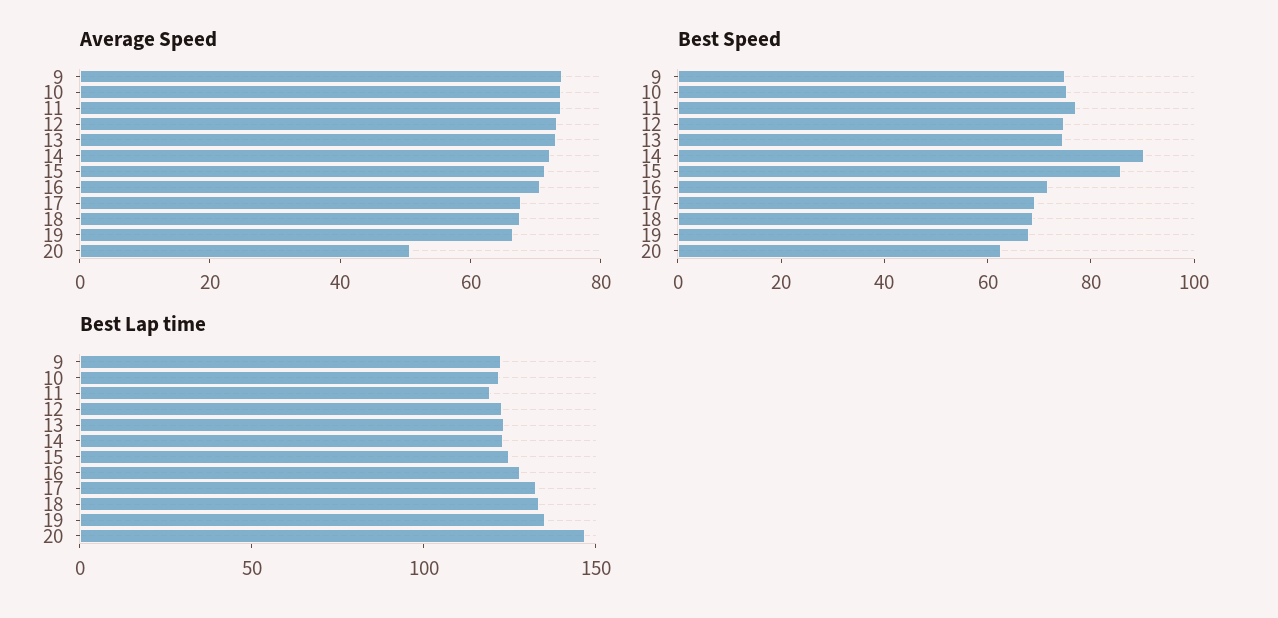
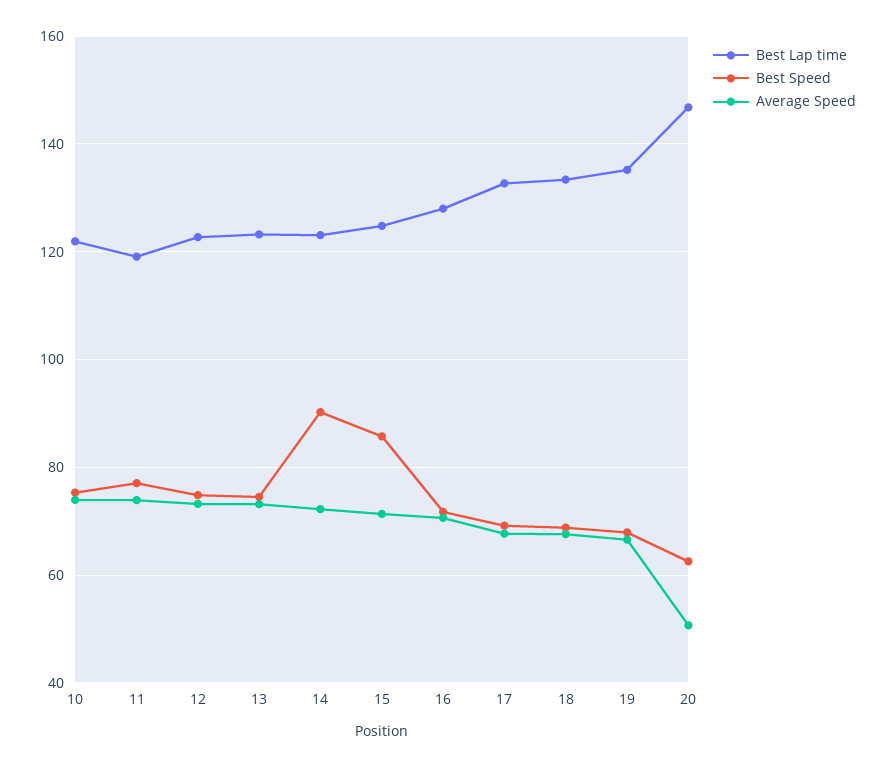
Average Speed, 9: 75 -> none
Best Speed, 9: 75 -> none
Best Lap time, 9: 120 -> none

